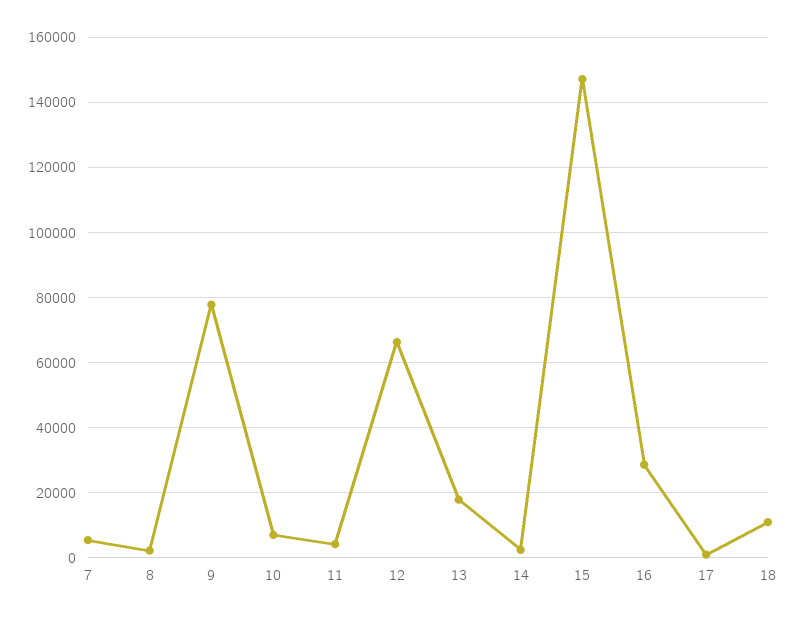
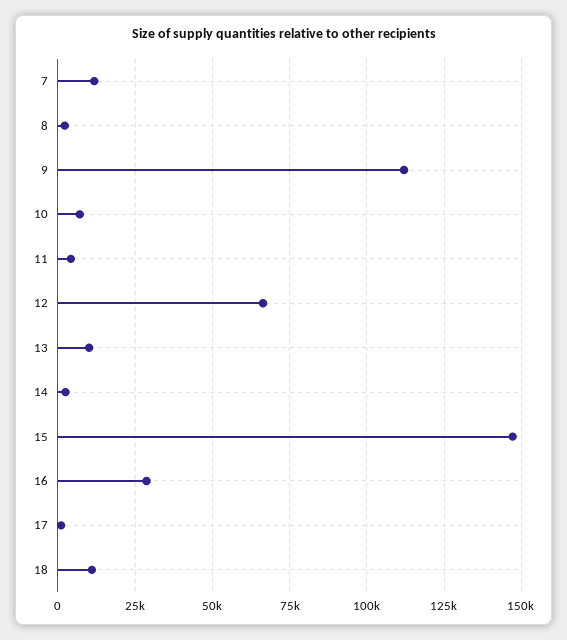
7: 6000 -> 12500
9: 78000 -> 112500
13: 18000 -> 10000

